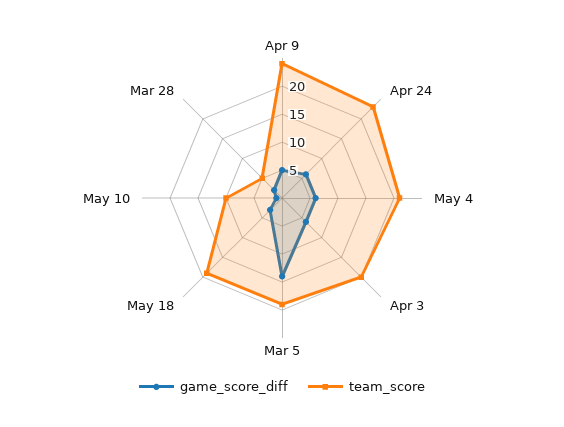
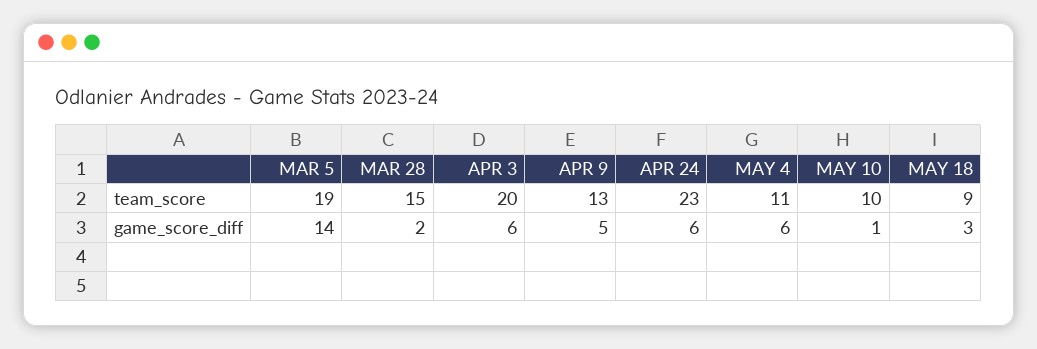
team_score, Apr 9: 25 -> 13
team_score, May 4: 20 -> 11
team_score, May 18: 20 -> 9
team_score, Mar 28: 5 -> 15

